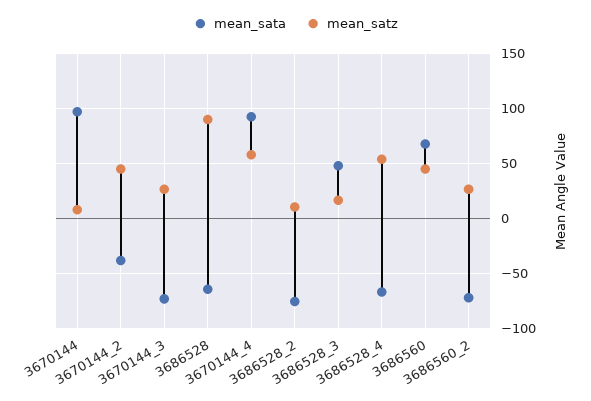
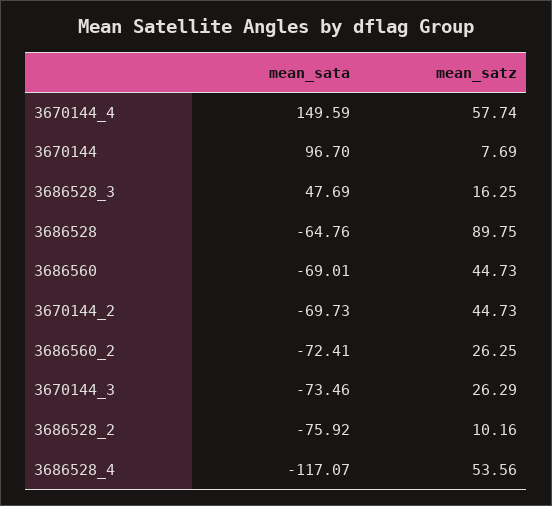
mean_sata, 3670144_2: -40 -> -69.73
mean_sata, 3670144_4: 90 -> 149.59
mean_sata, 3686528_4: -70 -> -117.07
mean_sata, 3686560: 70 -> -69.01

